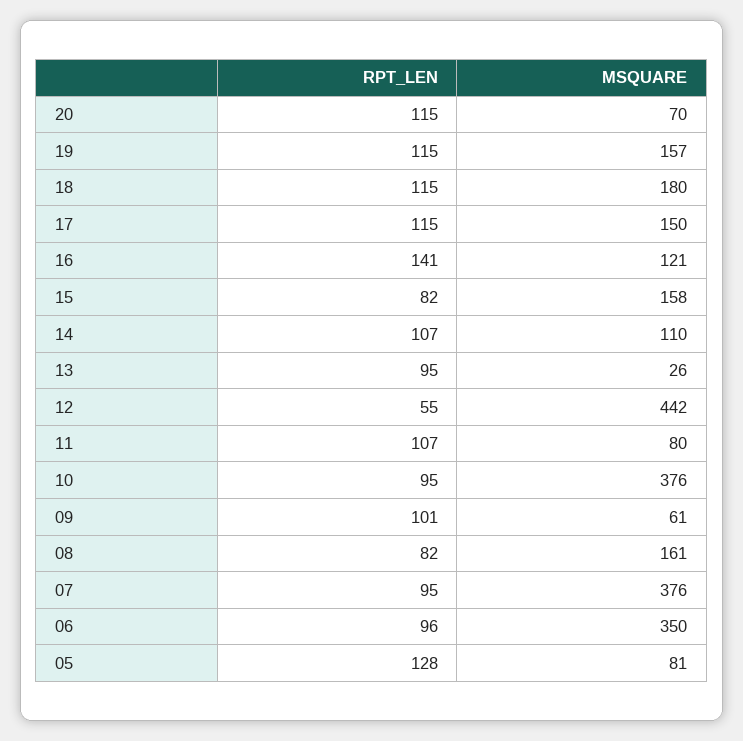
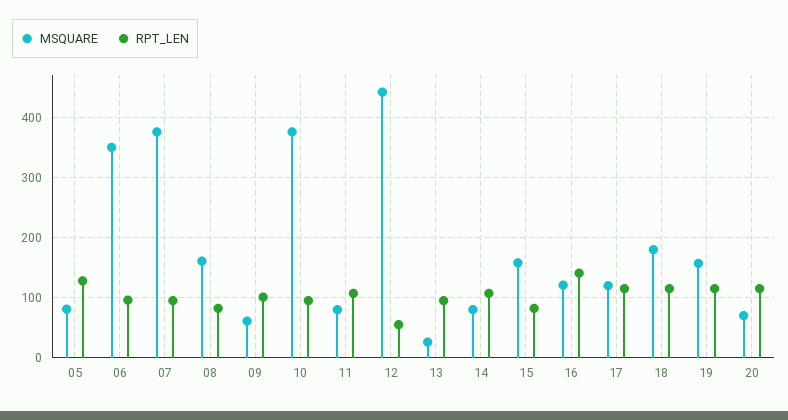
MSQUARE, 17: 150 -> 120
MSQUARE, 14: 110 -> 80

